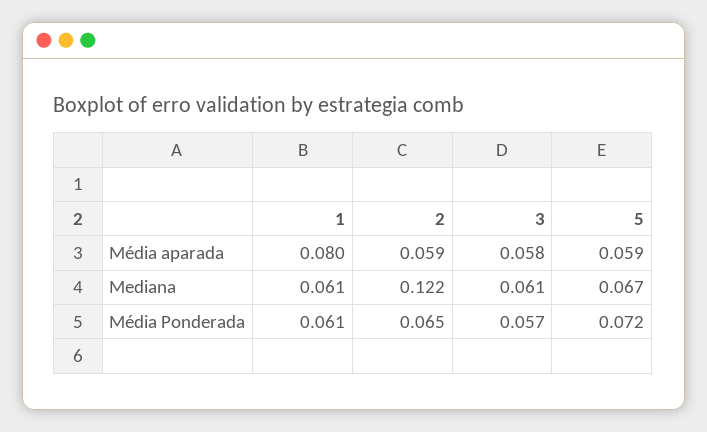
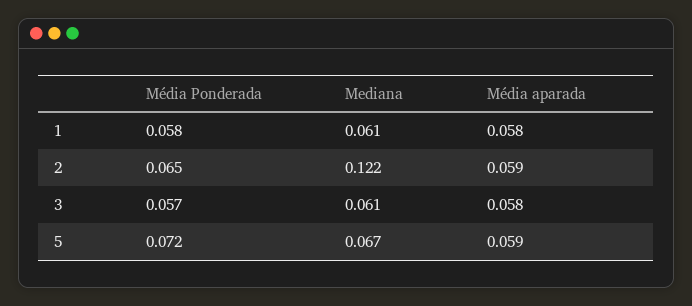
1, Média aparada: 0.08 -> 0.058
1, Média Ponderada: 0.061 -> 0.058

